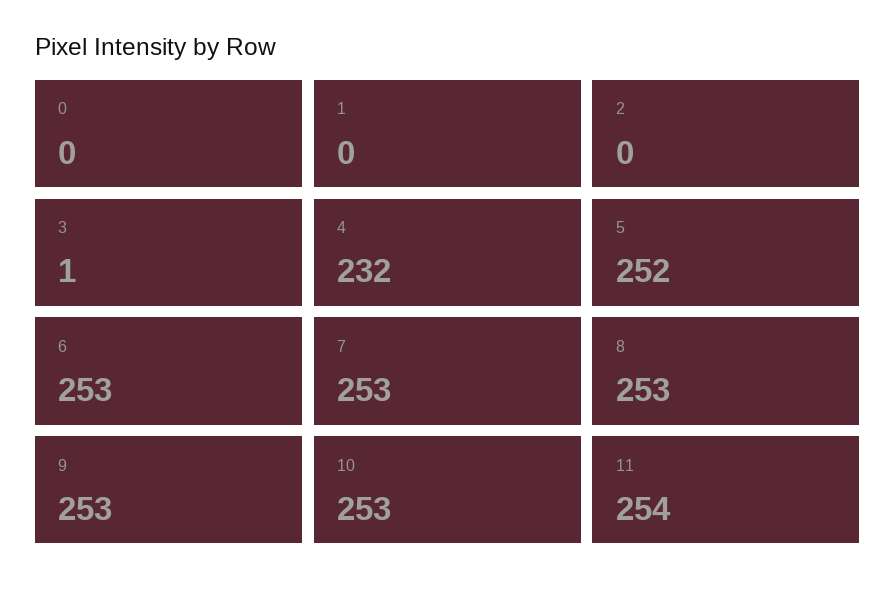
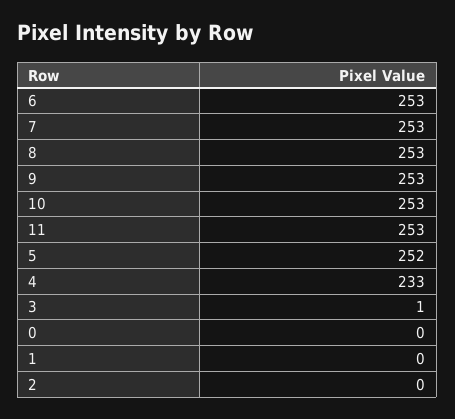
4: 232 -> 233
11: 254 -> 253

